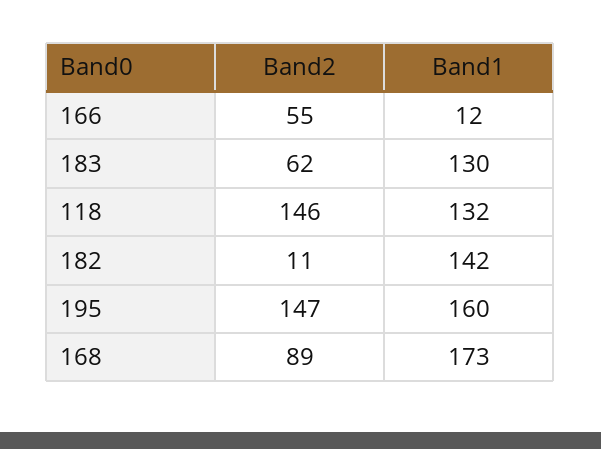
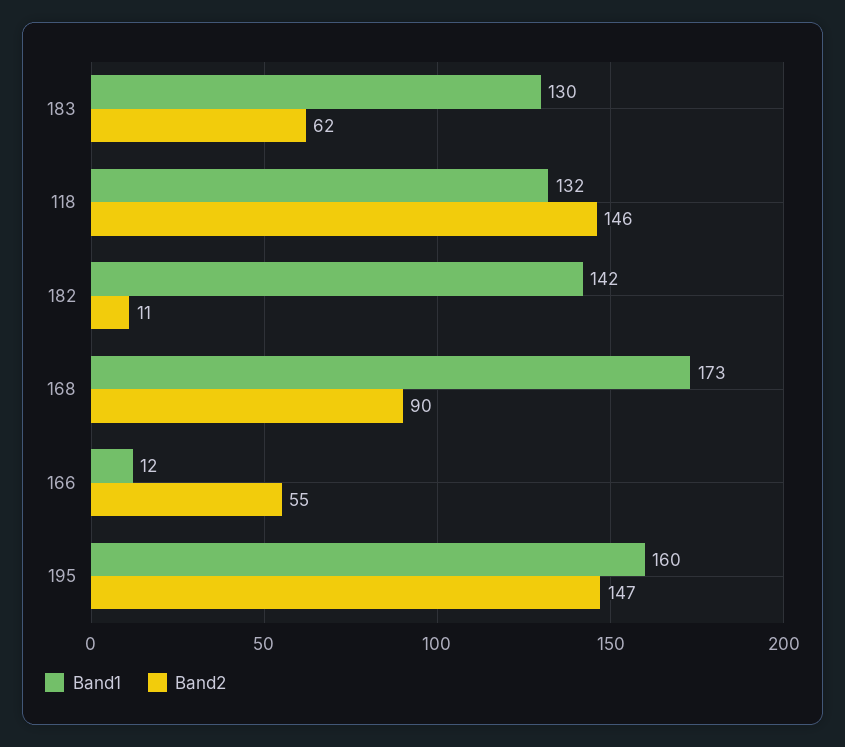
Band2, 168: 89 -> 90

